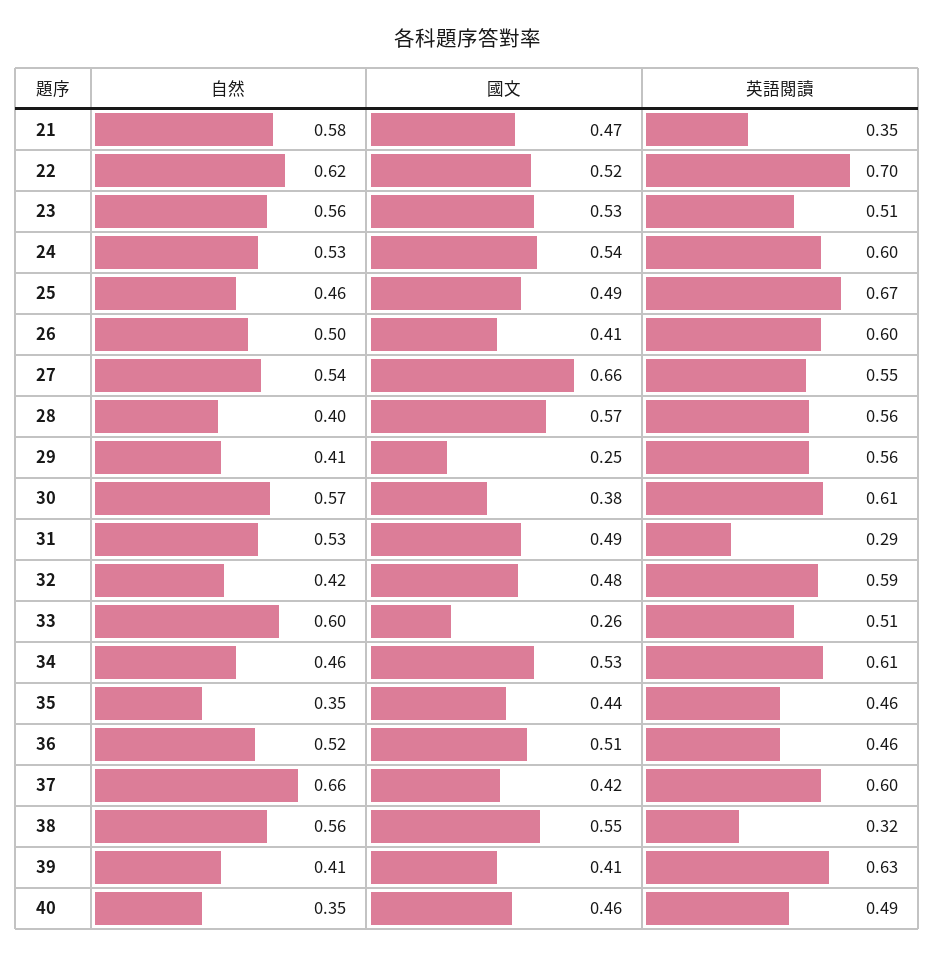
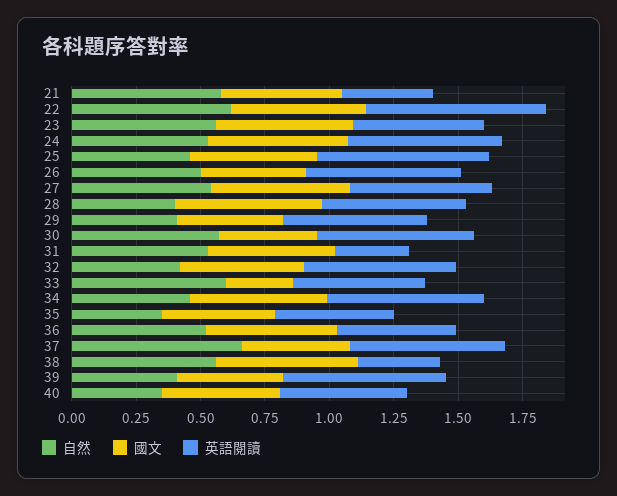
國文, 27: 0.66 -> 0.55
國文, 29: 0.25 -> 0.4

